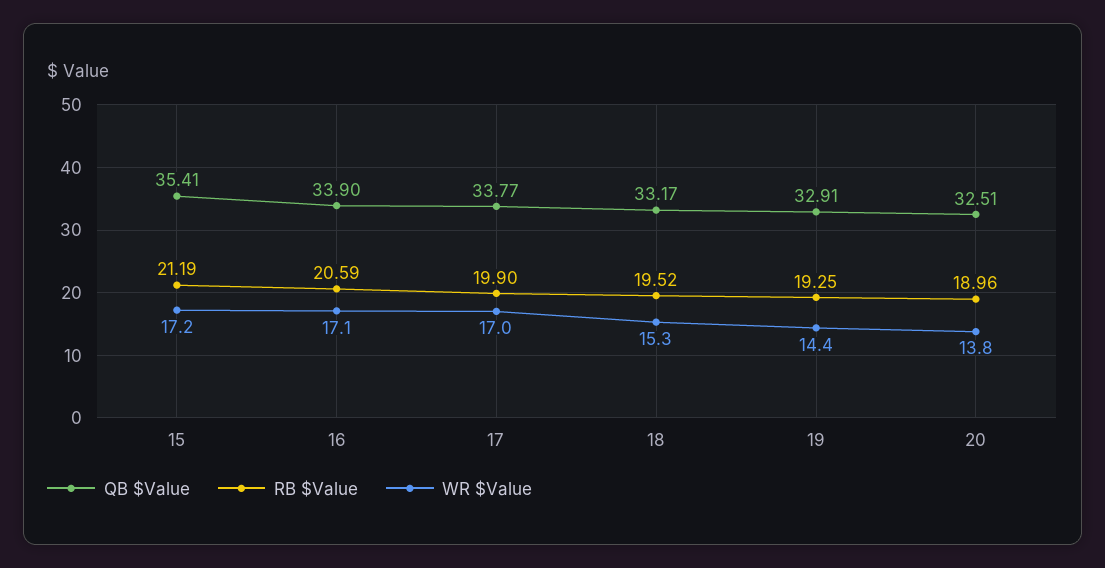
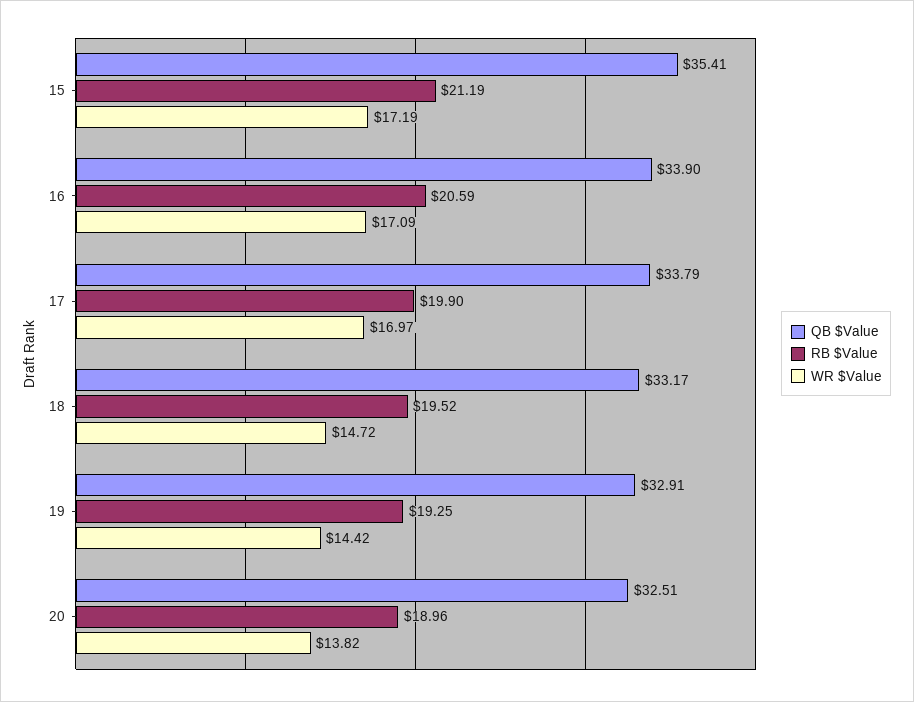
QB $Value, 17: 33.77 -> 33.79
WR $Value, 18: 15.3 -> 14.72

